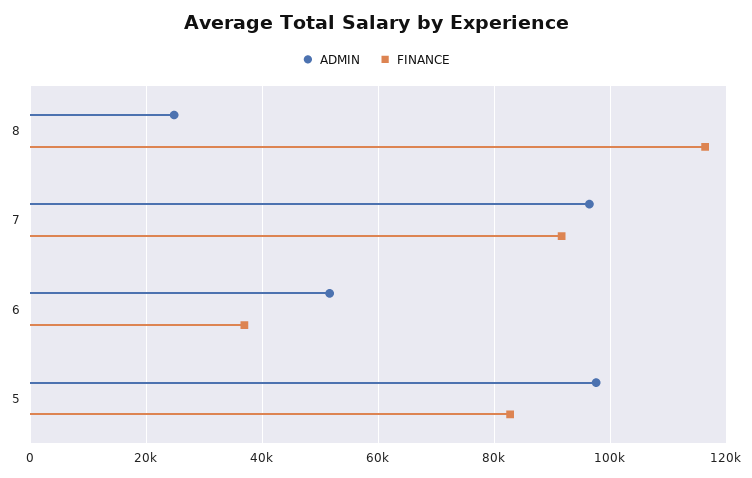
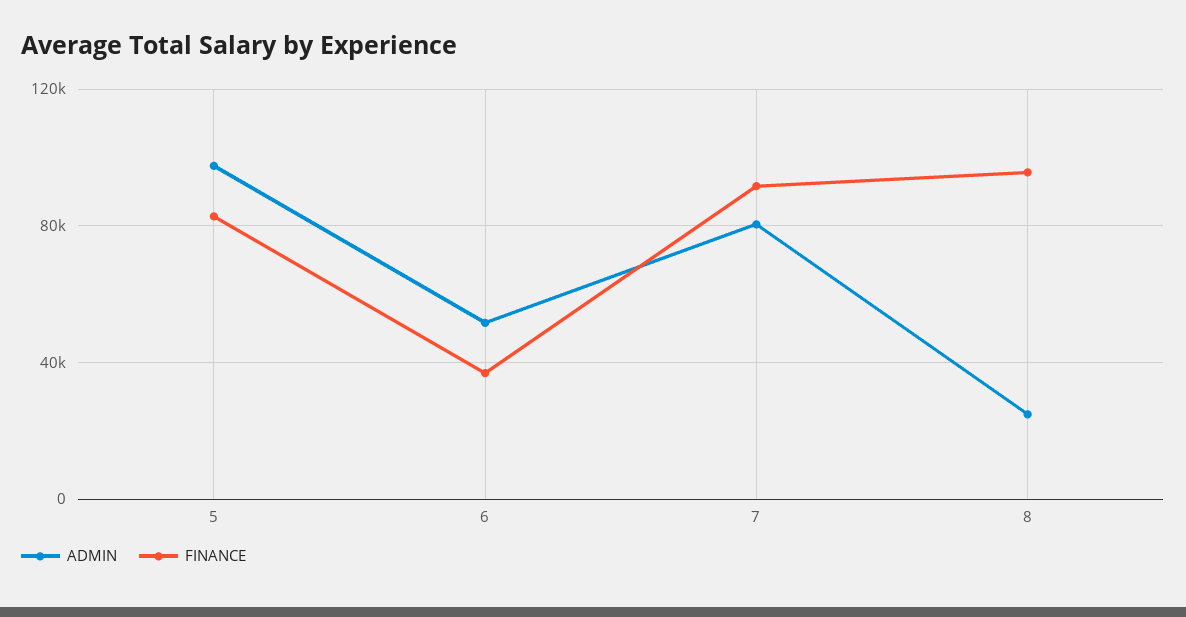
FINANCE, 8: 116000 -> 95000
ADMIN, 7: 96000 -> 80000

